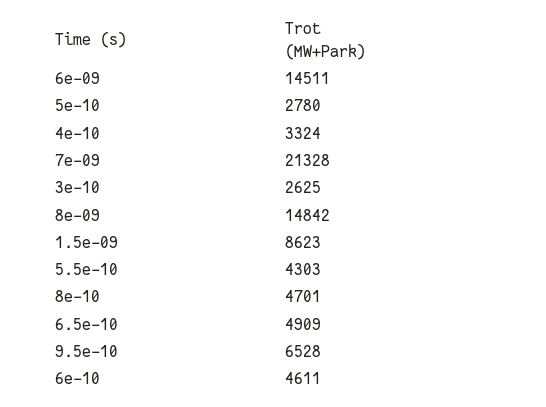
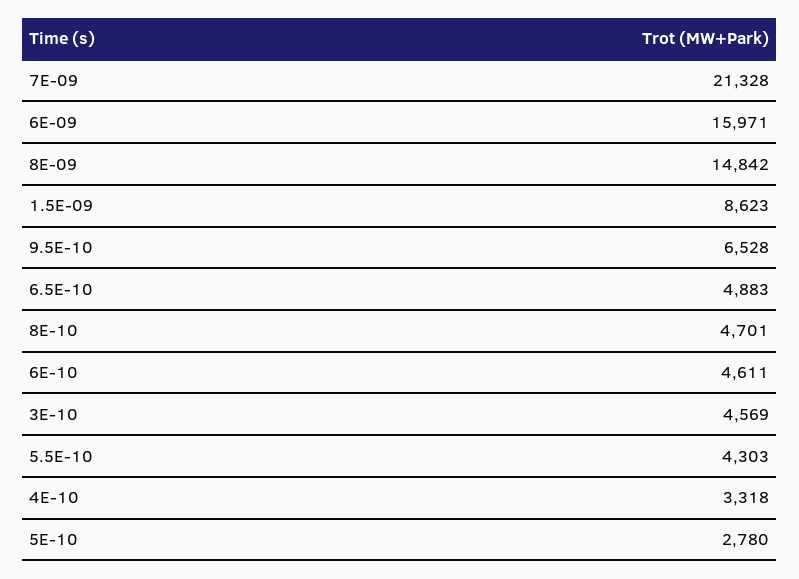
6e-09: 14511 -> 15971
4e-10: 3324 -> 3318
3e-10: 2625 -> 4569
6.5e-10: 4909 -> 4883

